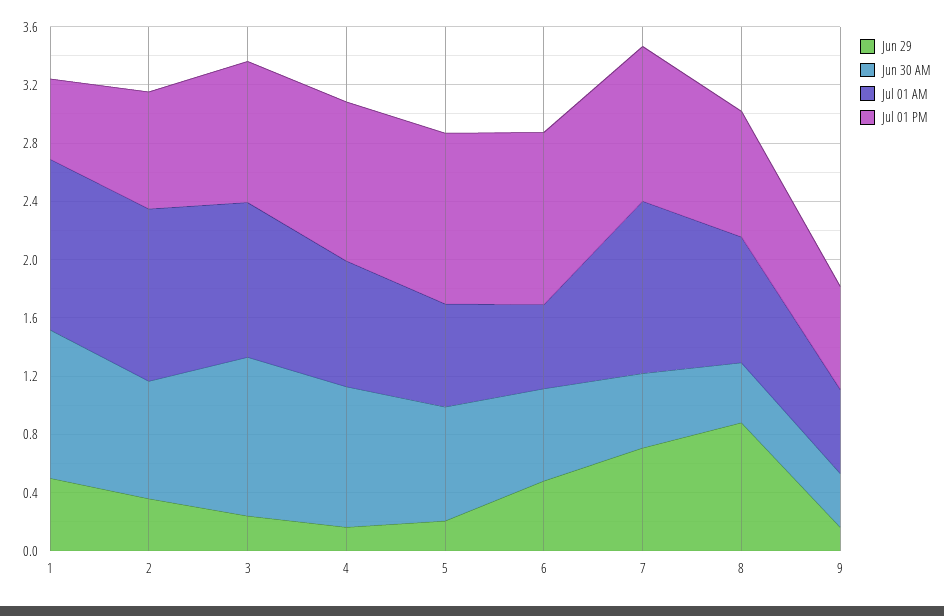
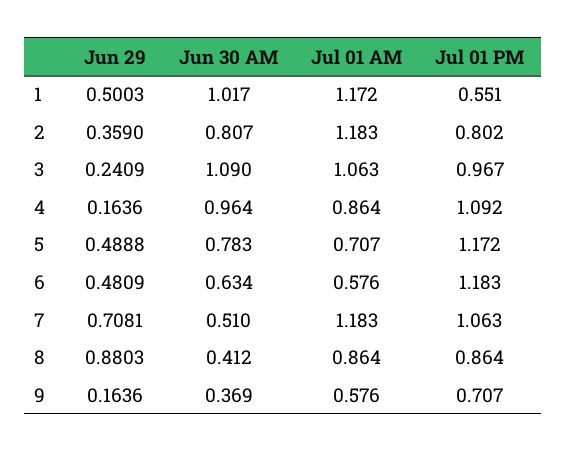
Jun 29, 5: 0.2 -> 0.4888

